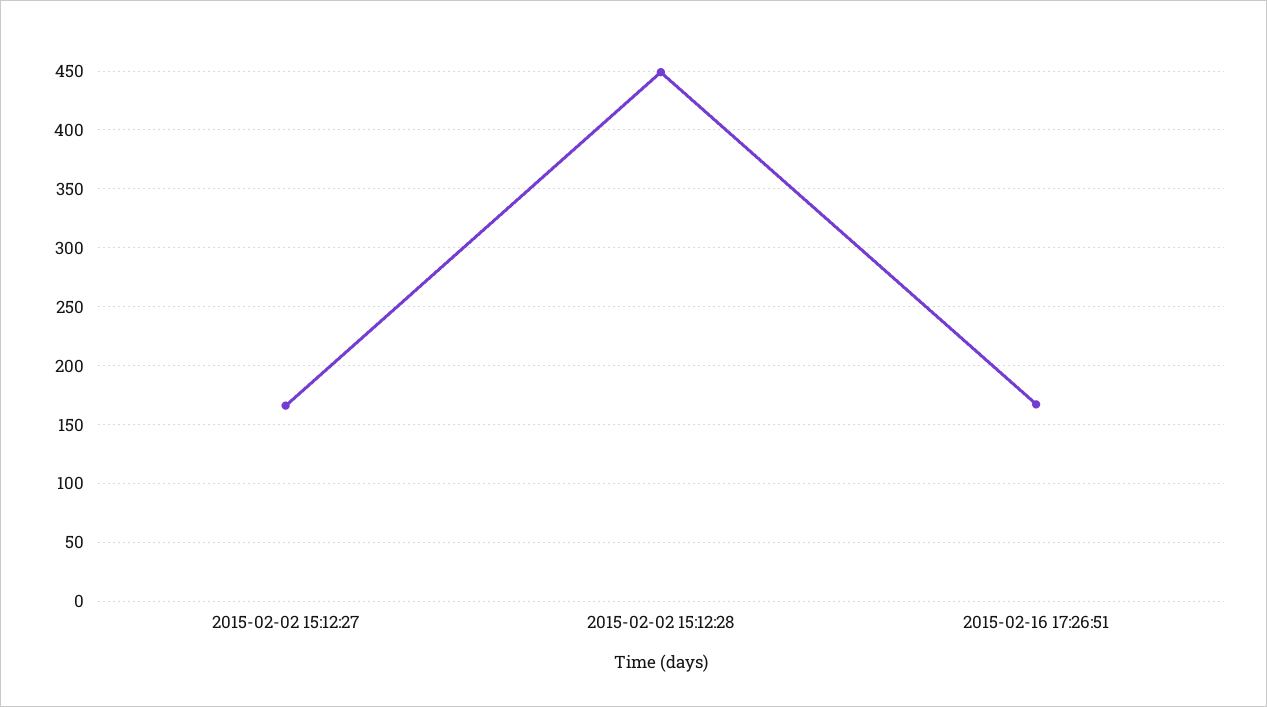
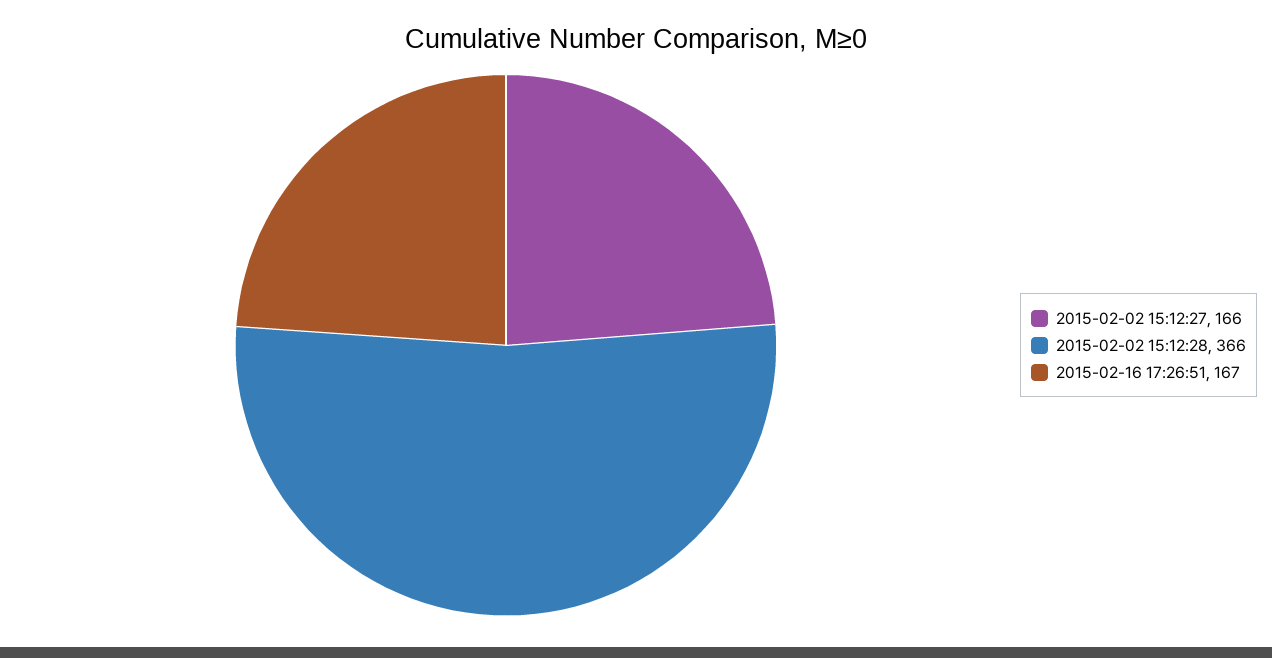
2015-02-02 15:12:28: 450 -> 366

